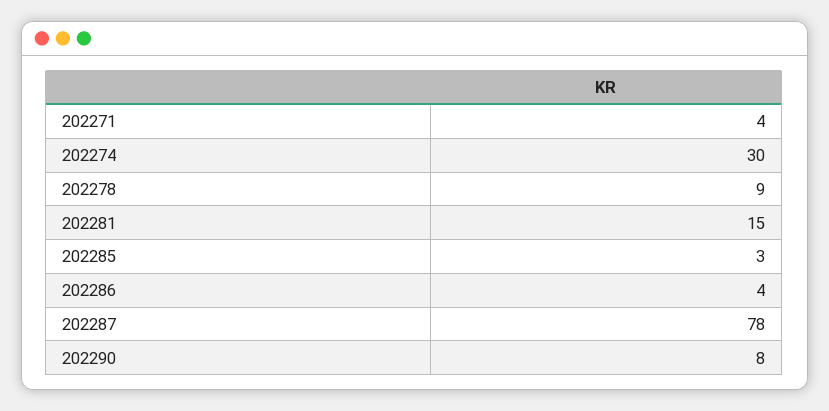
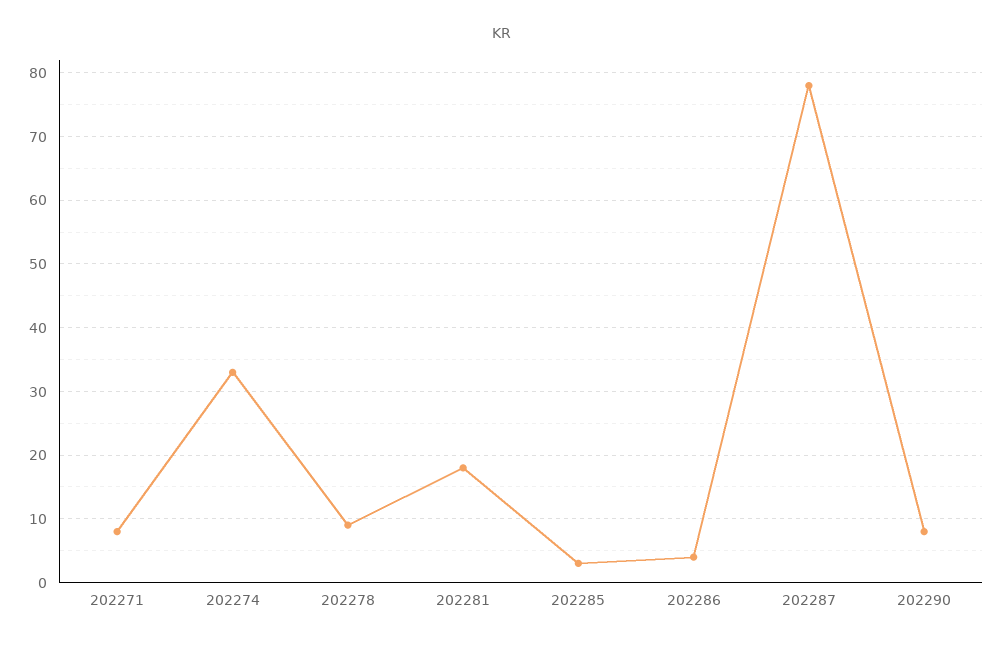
202271: 4 -> 8
202274: 30 -> 33
202281: 15 -> 18

